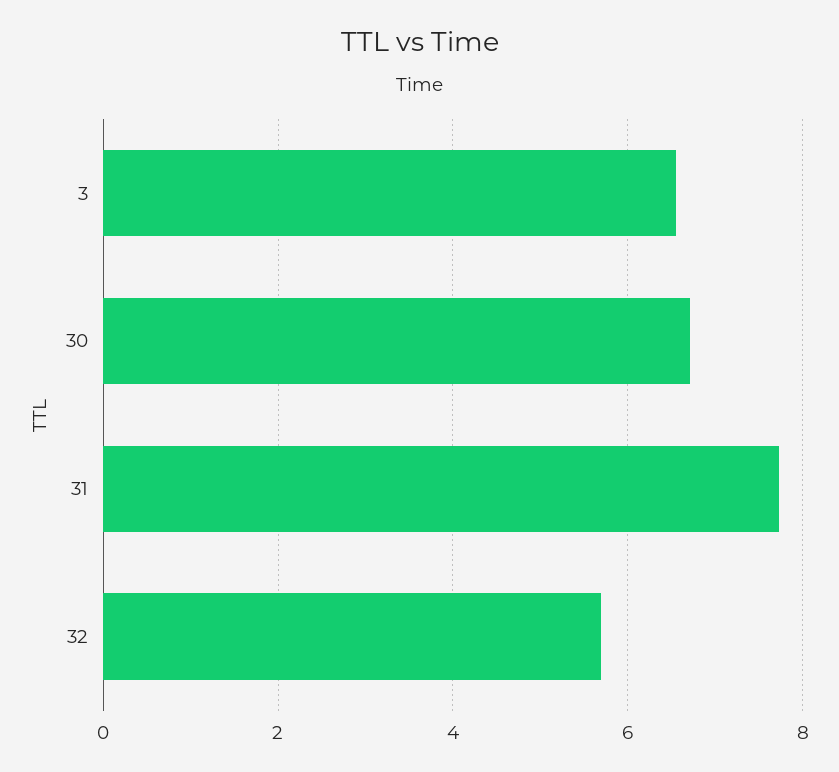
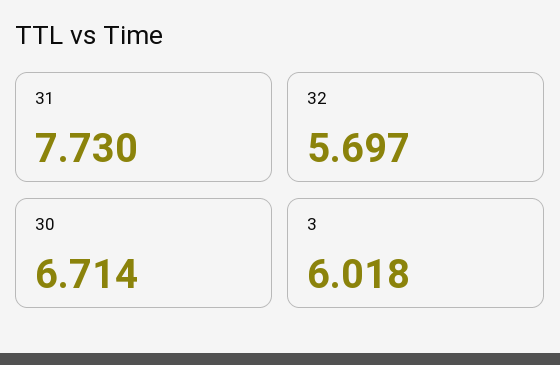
3: 6.6 -> 6.018

